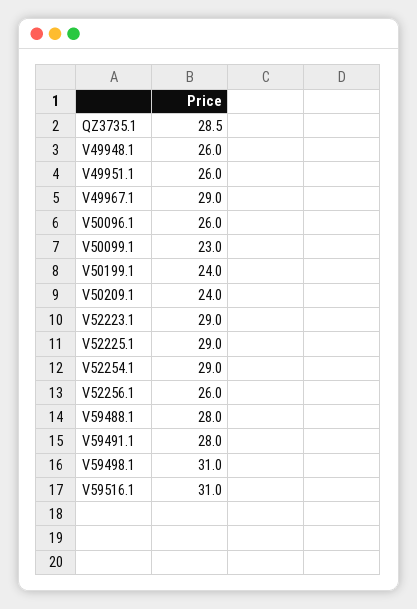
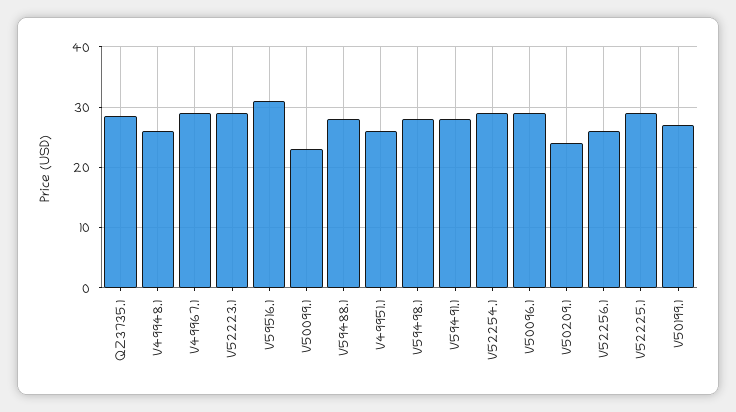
V50096.1: 26 -> 29
V50199.1: 24 -> 27
V59498.1: 31 -> 28

